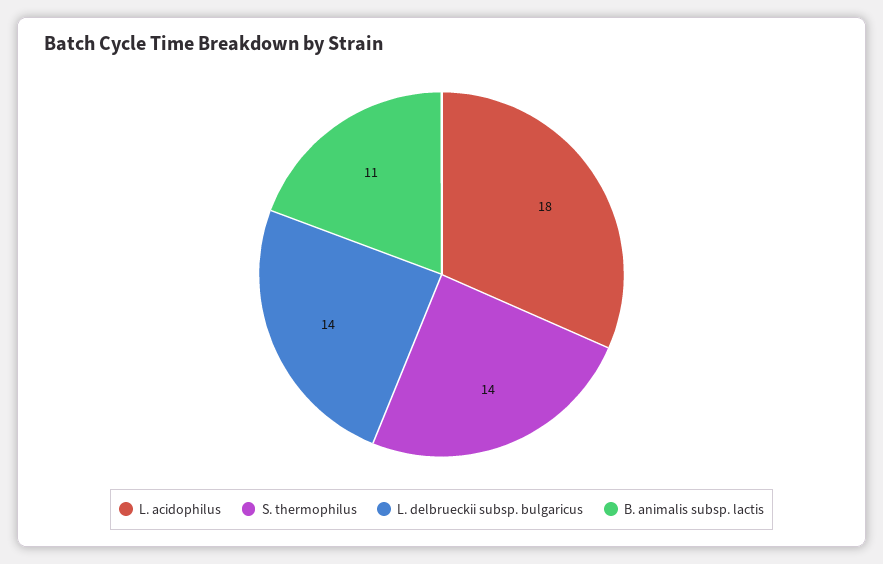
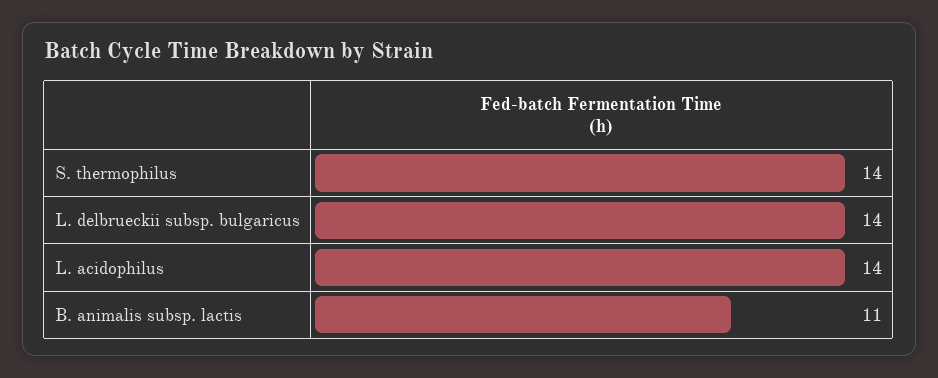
L. acidophilus: 18 -> 14

